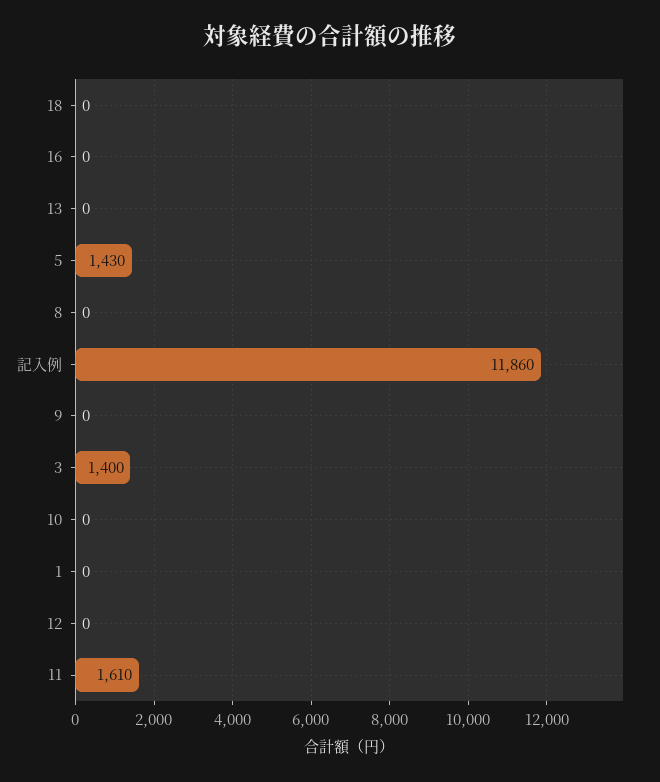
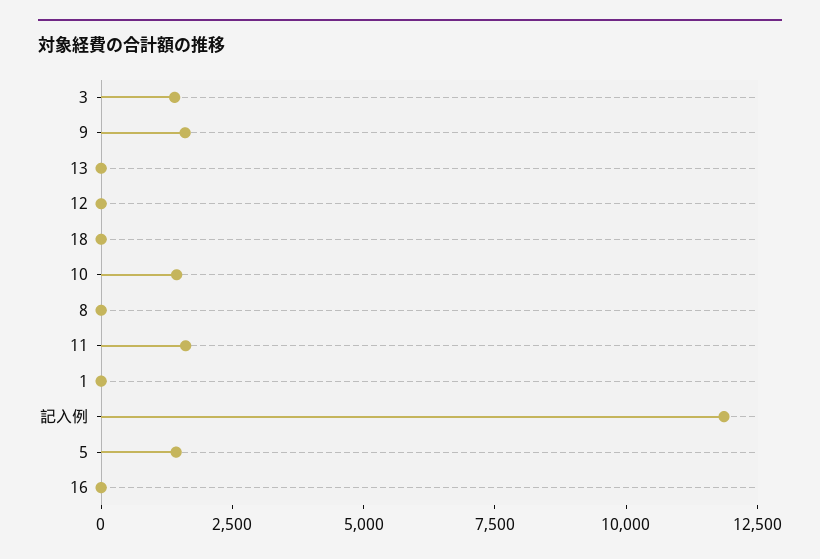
9: 0 -> 1500
10: 0 -> 1500

